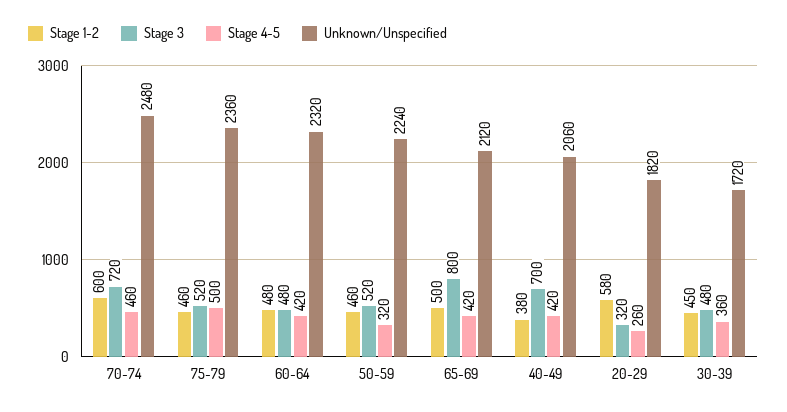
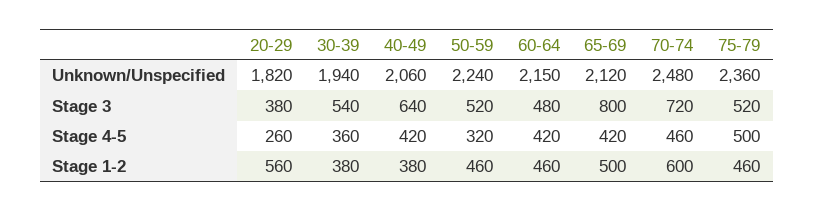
Stage 1-2, 60-64: 480 -> 460
Unknown/Unspecified, 60-64: 2320 -> 2150
Stage 3, 40-49: 700 -> 640
Stage 1-2, 20-29: 580 -> 560
Stage 3, 20-29: 320 -> 380
Stage 1-2, 30-39: 450 -> 380
Stage 3, 30-39: 480 -> 540
Unknown/Unspecified, 30-39: 1720 -> 1940

